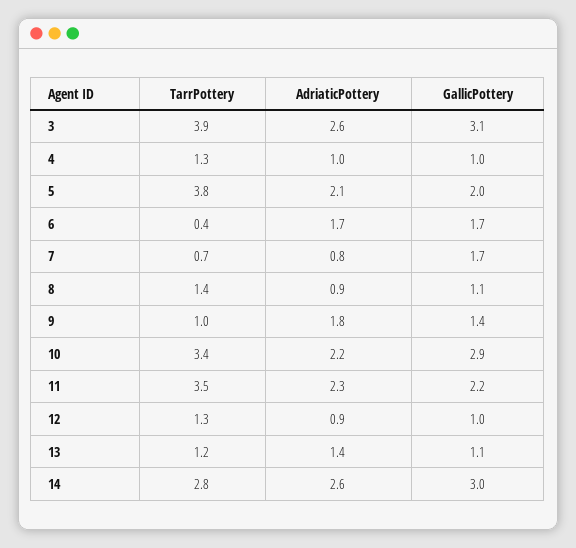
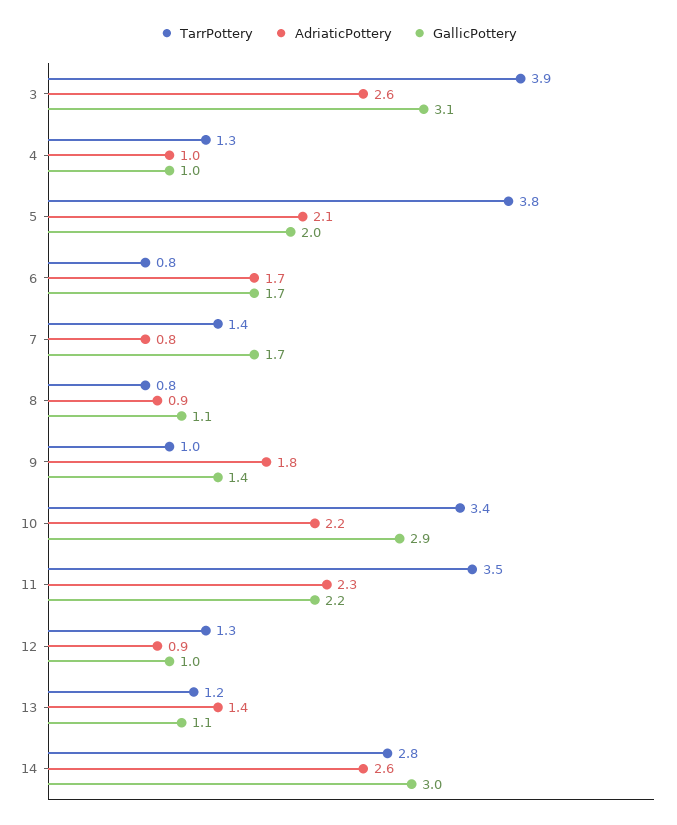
TarrPottery, 6: 0.4 -> 0.8
TarrPottery, 7: 0.7 -> 1.4
TarrPottery, 8: 1.4 -> 0.8

